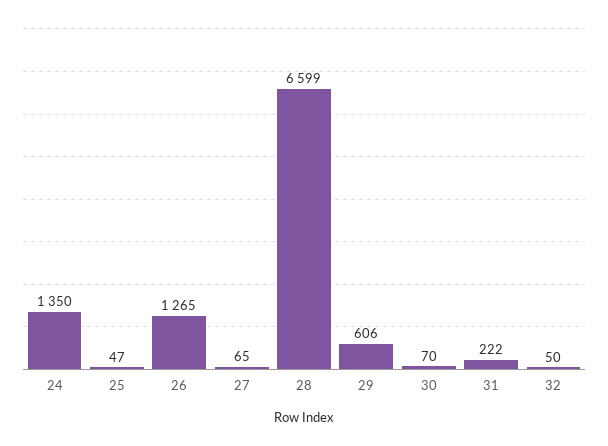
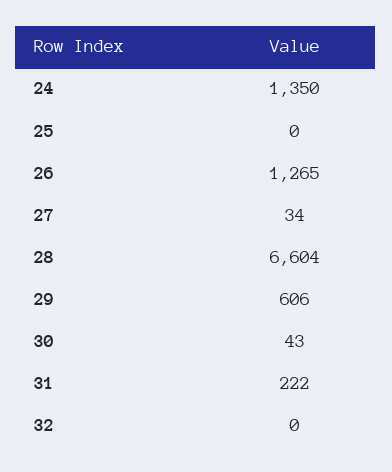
25: 47 -> 0
27: 65 -> 34
28: 6599 -> 6604
30: 70 -> 43
32: 50 -> 0

